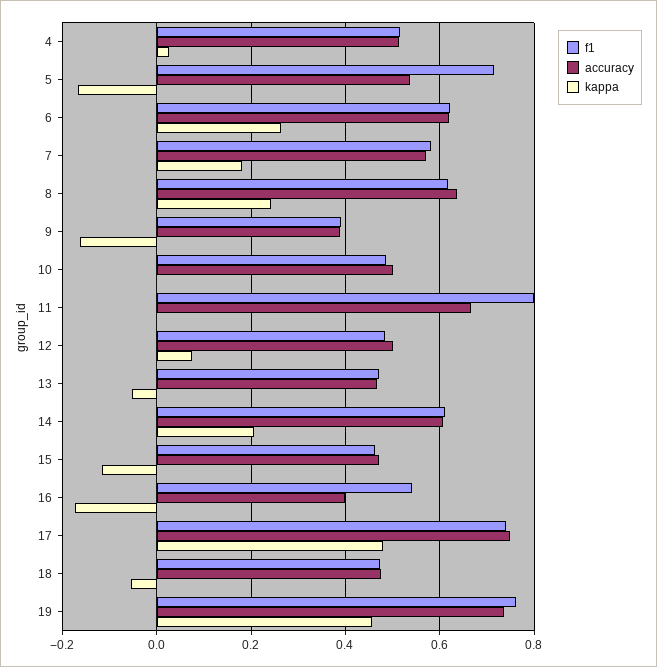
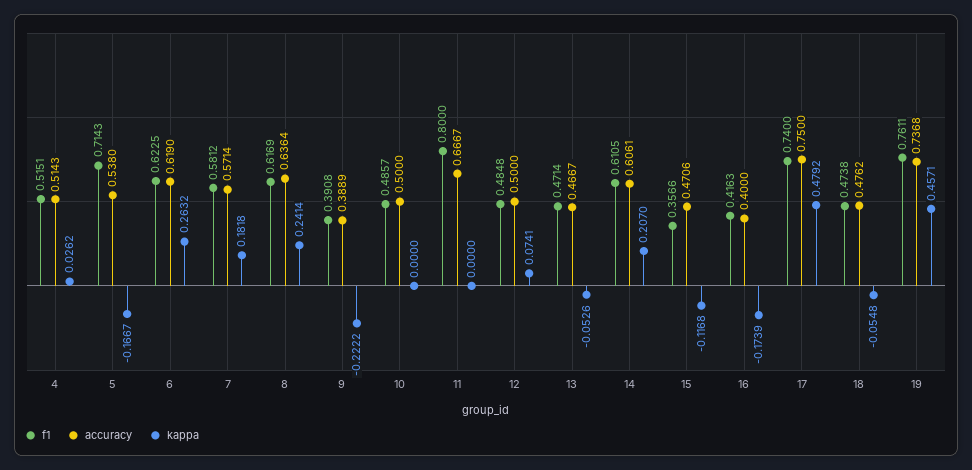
kappa, 9: -0.16 -> -0.2222
f1, 15: 0.46 -> 0.3566
f1, 16: 0.54 -> 0.4163

